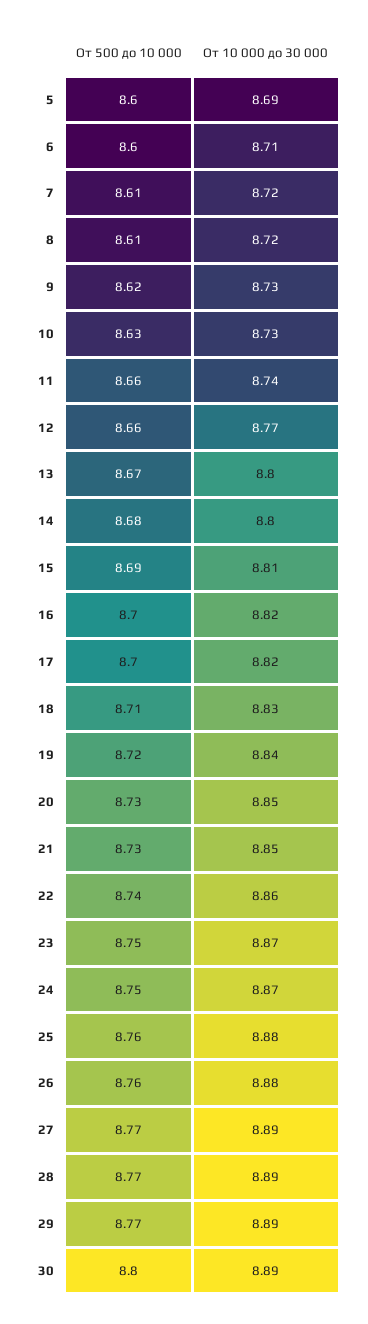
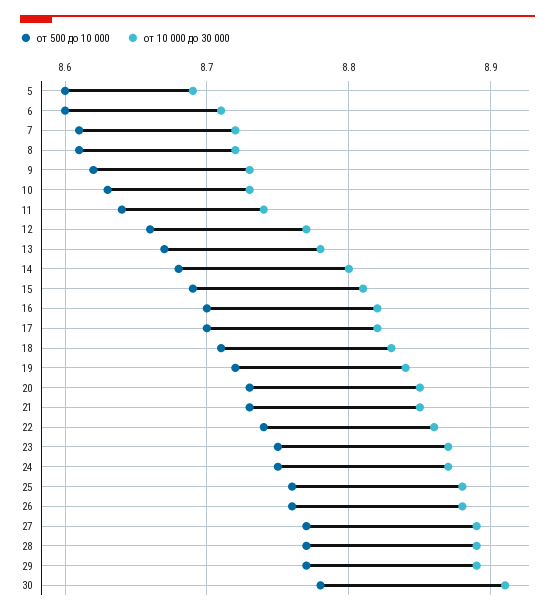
От 500 до 10 000, 11: 8.66 -> 8.64
От 10 000 до 30 000, 13: 8.8 -> 8.78
От 500 до 10 000, 30: 8.8 -> 8.78
От 10 000 до 30 000, 30: 8.89 -> 8.91

